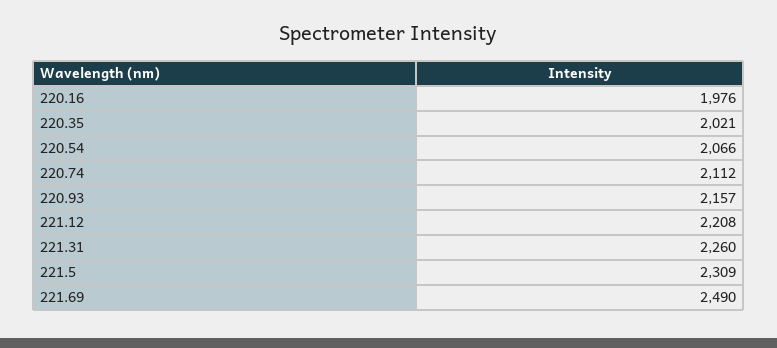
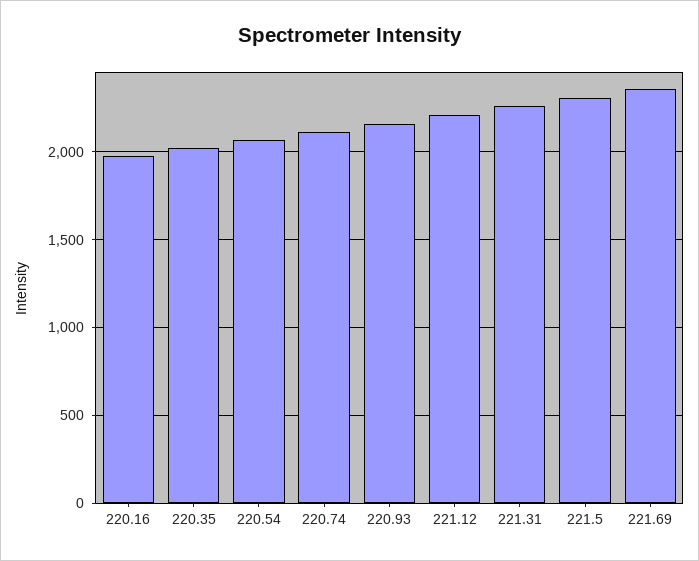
221.69: 2490 -> 2350

